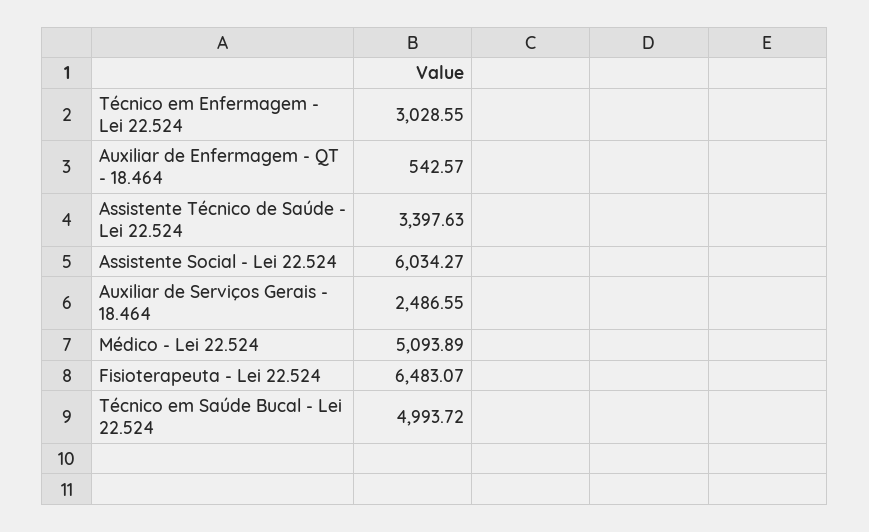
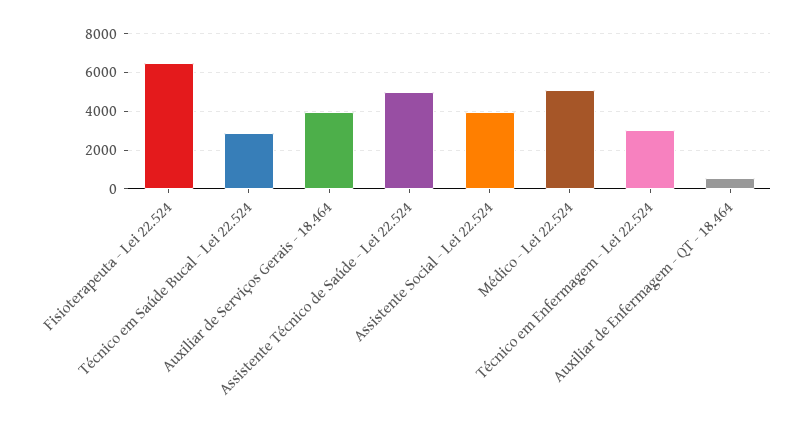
Assistente Técnico de Saúde - Lei 22.524: 3397.63 -> 5000
Assistente Social - Lei 22.524: 6034.27 -> 4000
Auxiliar de Serviços Gerais - 18.464: 2486.55 -> 4000
Técnico em Saúde Bucal - Lei 22.524: 4993.72 -> 3000

